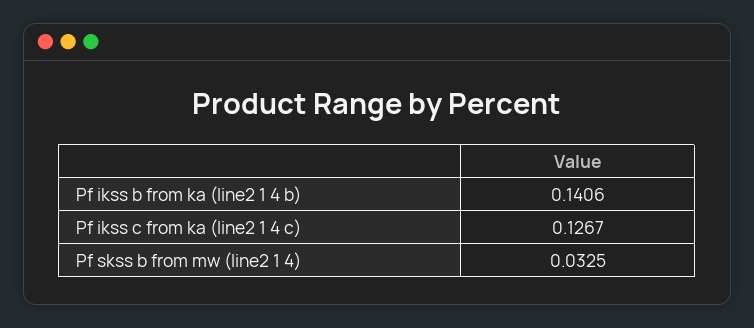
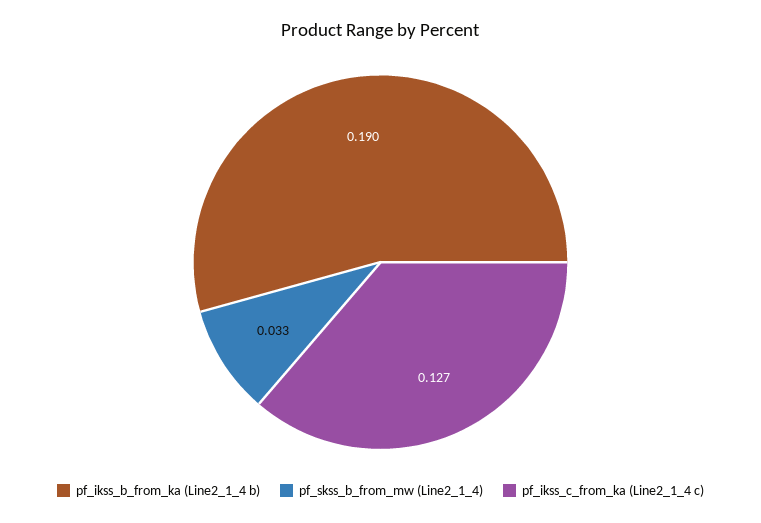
Pf ikss b from ka (line2 1 4 b): 0.1406 -> 0.19

